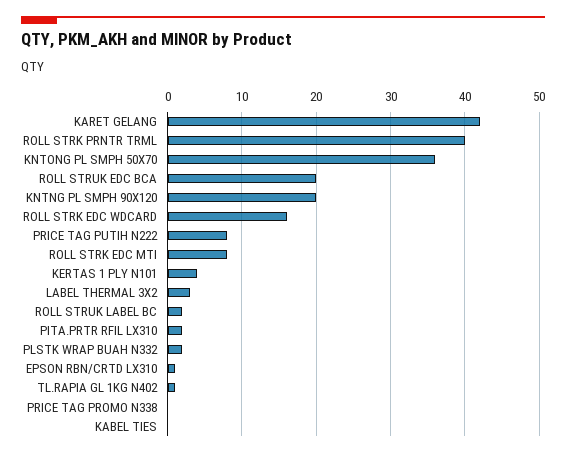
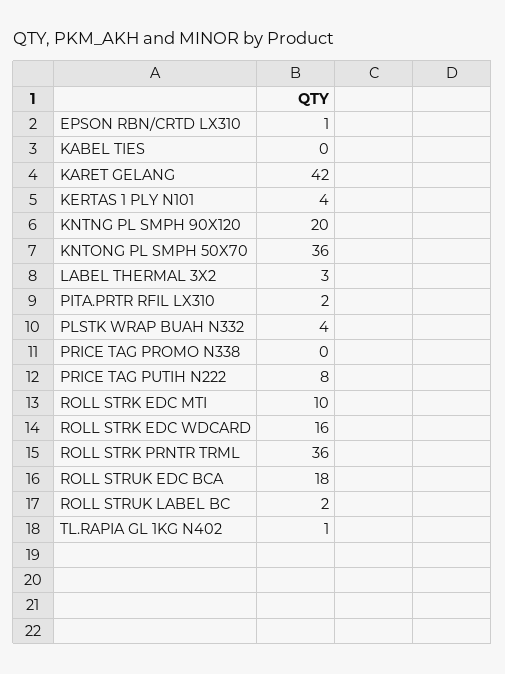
ROLL STRK PRNTR TRML: 40 -> 36
ROLL STRUK EDC BCA: 20 -> 18
ROLL STRK EDC MTI: 8 -> 10
PLSTK WRAP BUAH N332: 2 -> 4

